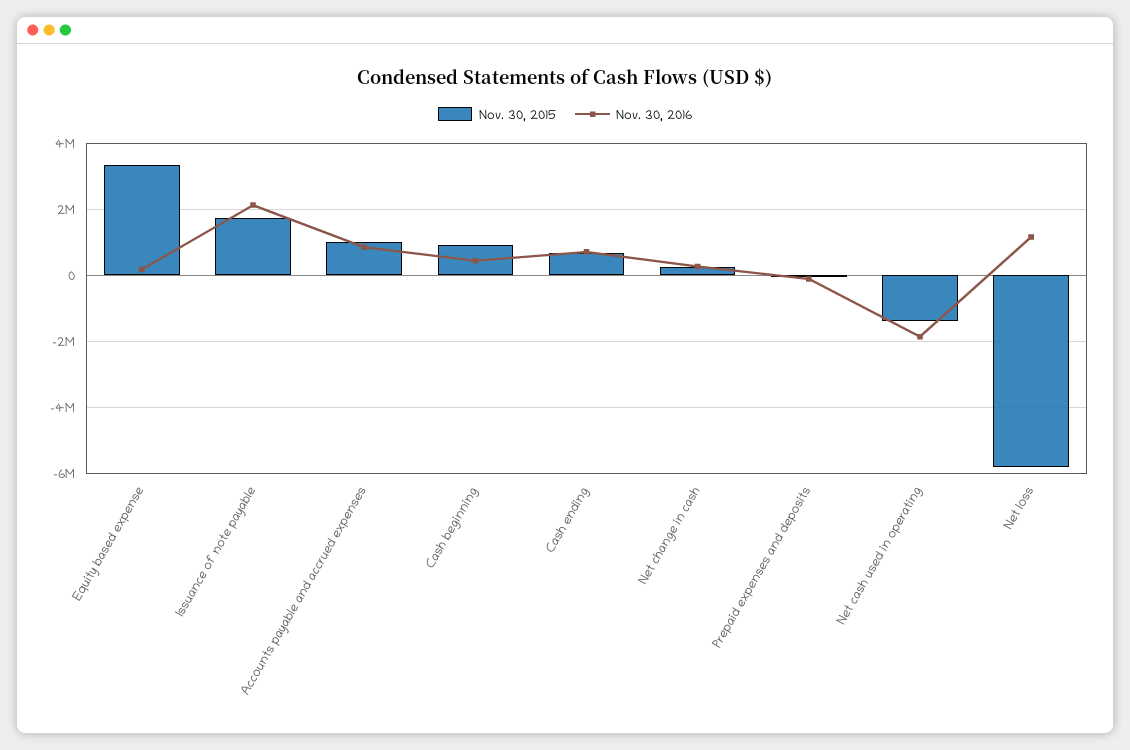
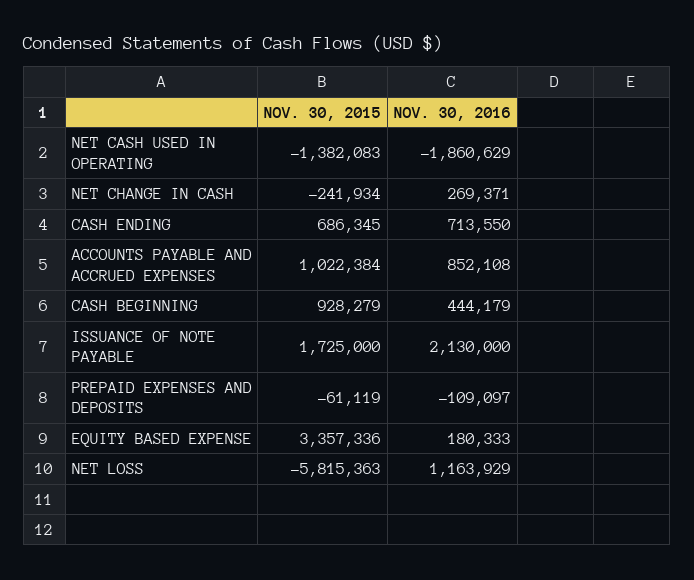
Nov. 30, 2015, Net change in cash: 200000 -> -241934

